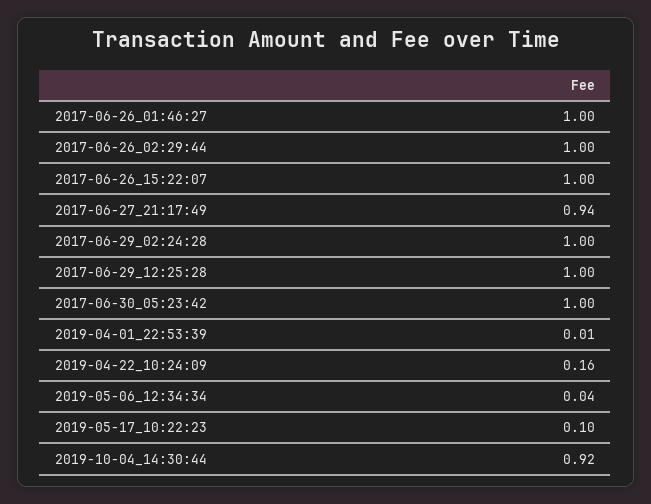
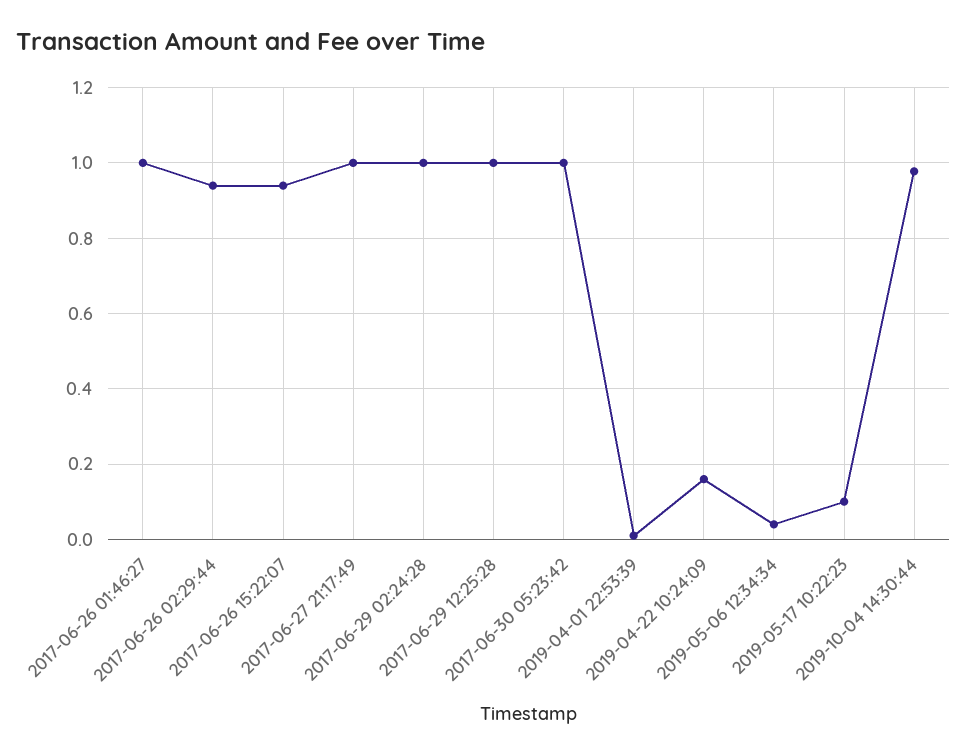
2017-06-26_02:29:44: 1 -> 0.94
2017-06-26_15:22:07: 1 -> 0.94
2017-06-27_21:17:49: 0.94 -> 1
2019-10-04_14:30:44: 0.92 -> 0.98

